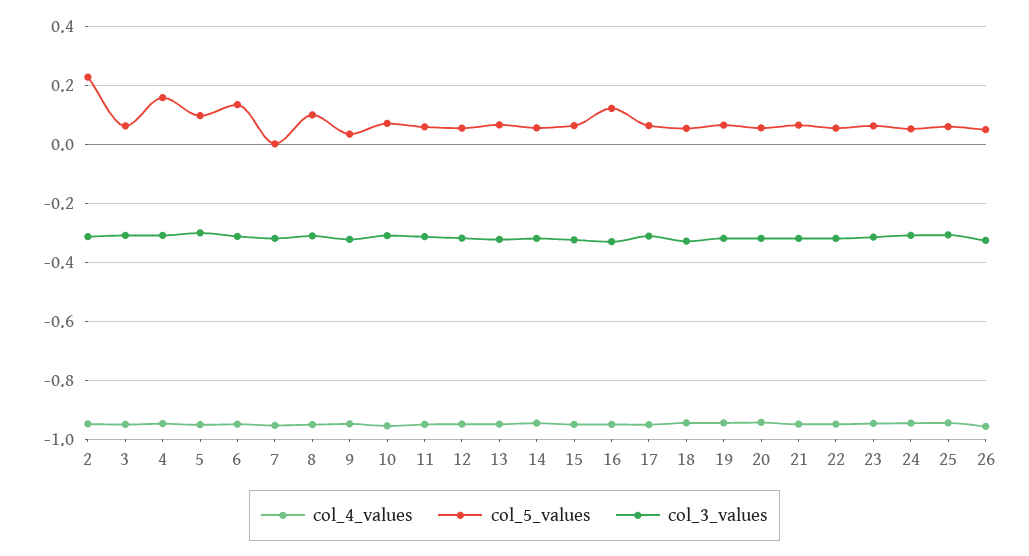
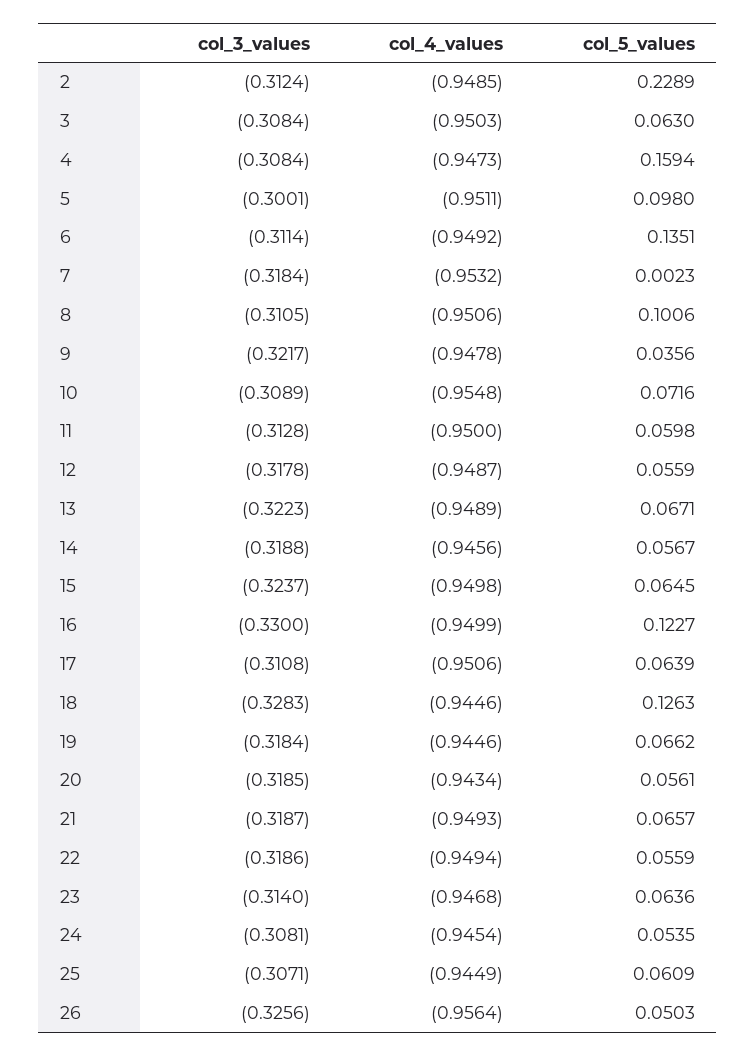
col_5_values, 18: 0.05 -> 0.1263

